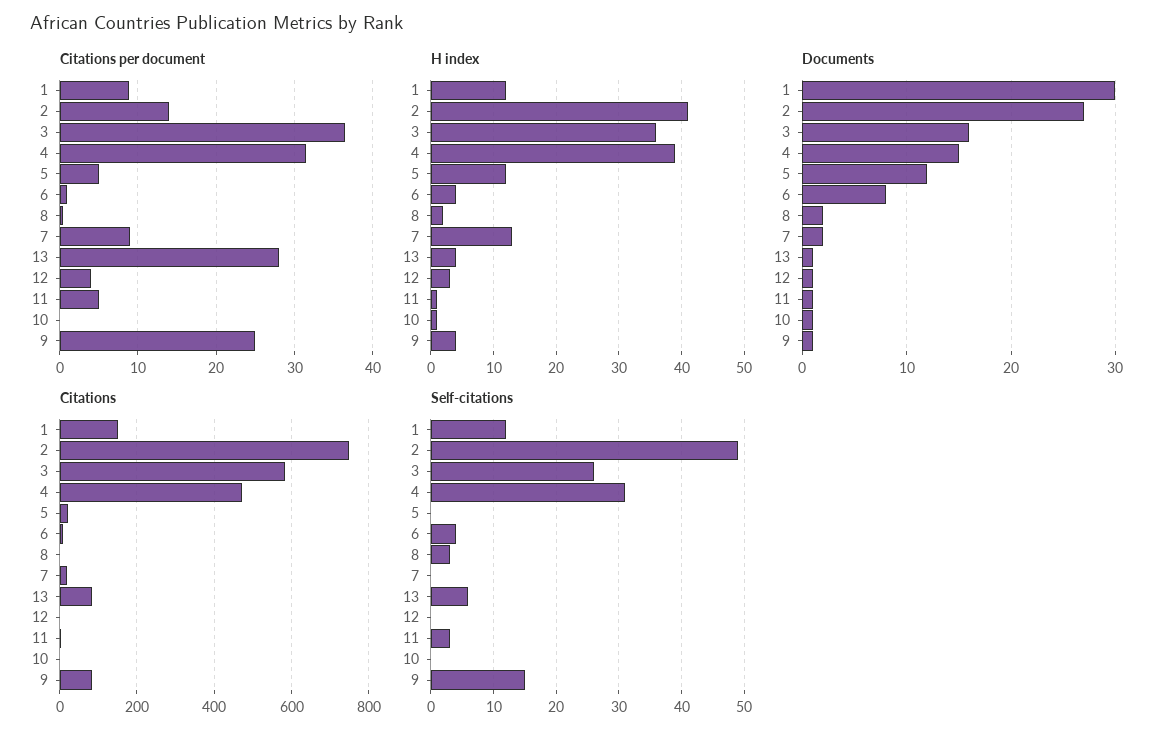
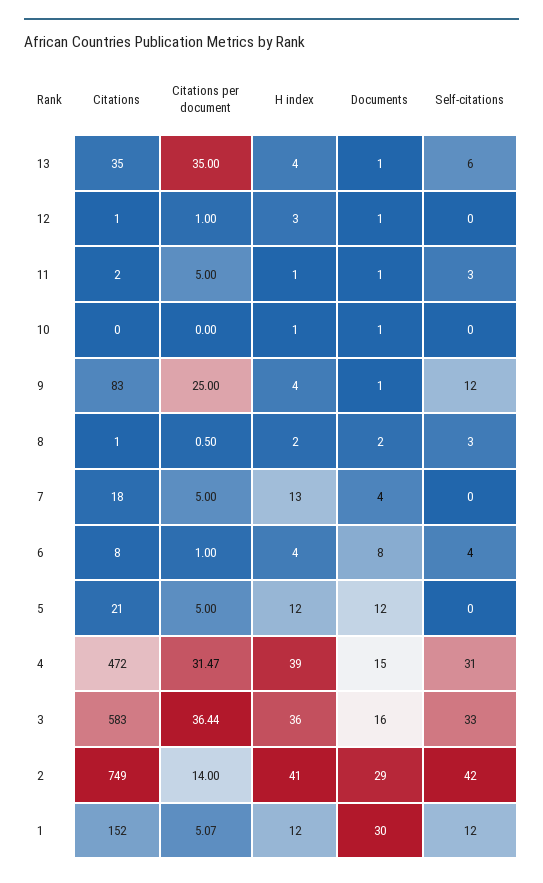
Citations per document, 1: 9 -> 5.07
Citations per document, 7: 9 -> 5
Citations per document, 13: 28 -> 35
Citations per document, 12: 4 -> 1
Documents, 2: 27 -> 29
Documents, 7: 2 -> 4
Citations, 13: 80 -> 35
Self-citations, 2: 49 -> 42
Self-citations, 3: 26 -> 33
Self-citations, 9: 15 -> 12

